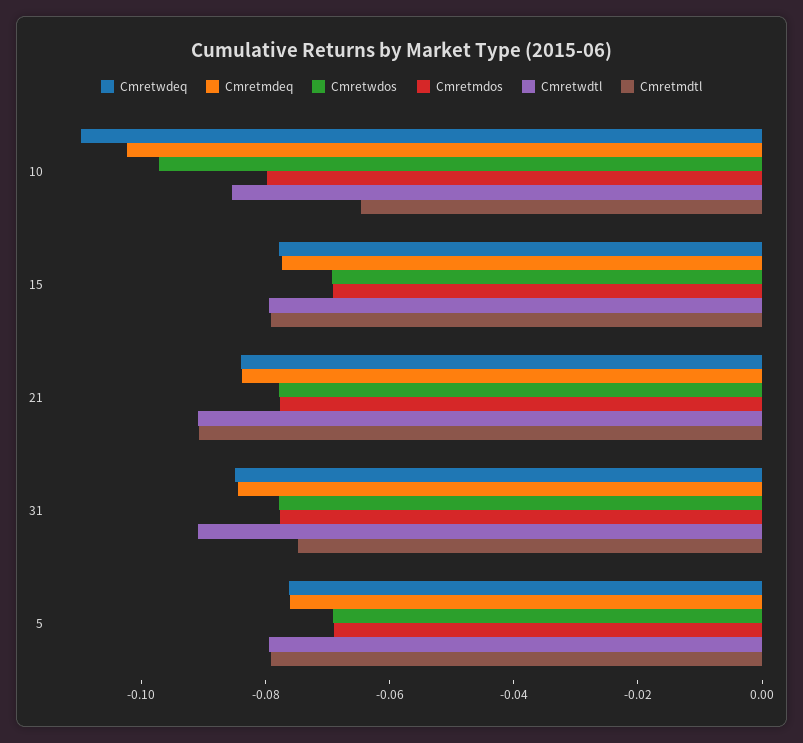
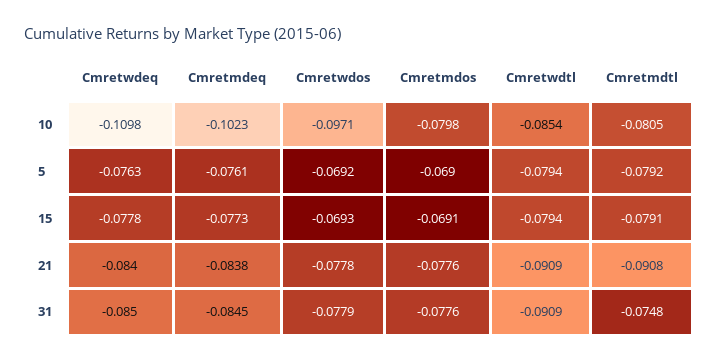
Cmretmdtl, 10: -0.065 -> -0.0805

